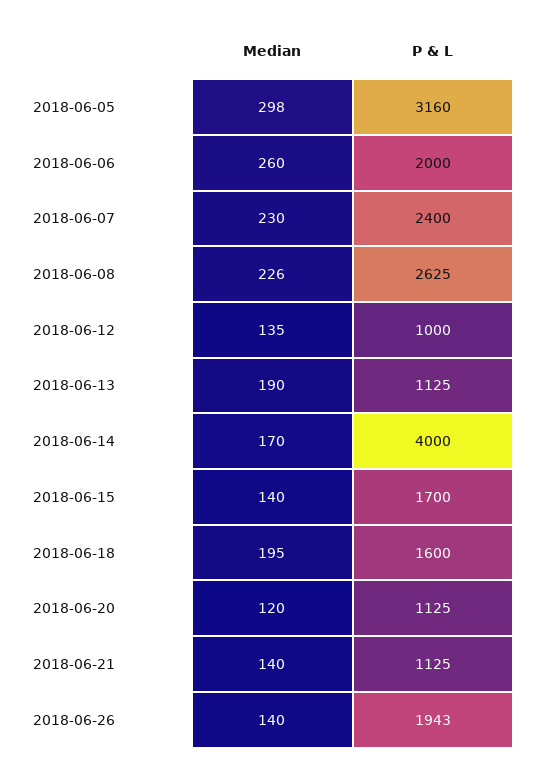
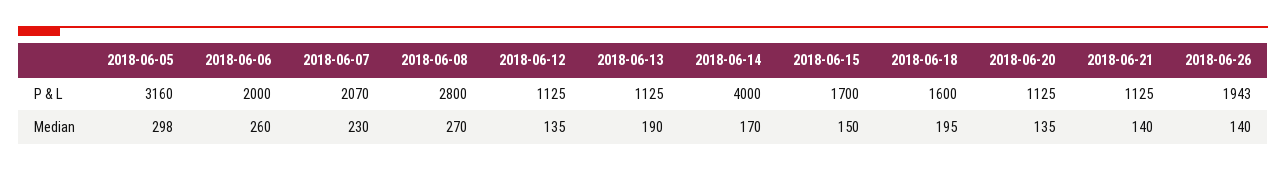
P & L, 2018-06-07: 2400 -> 2070
Median, 2018-06-08: 226 -> 270
P & L, 2018-06-08: 2625 -> 2800
P & L, 2018-06-12: 1000 -> 1125
Median, 2018-06-15: 140 -> 150
Median, 2018-06-20: 120 -> 135

